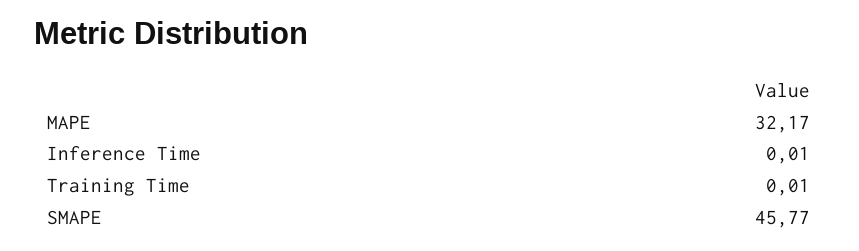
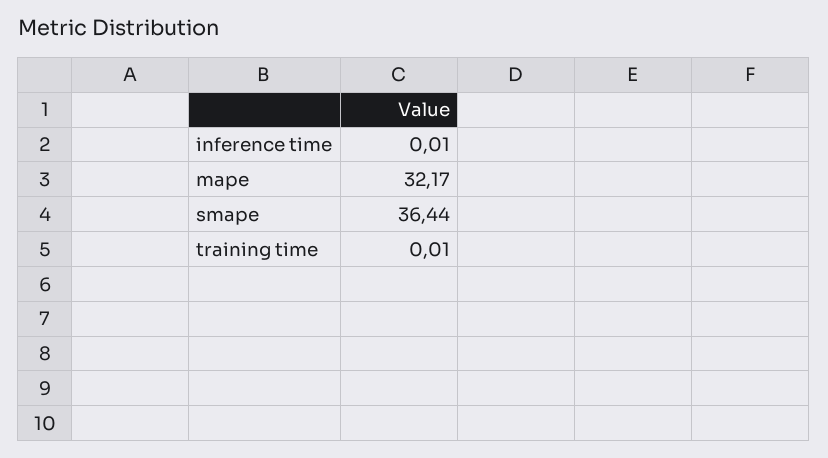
SMAPE: 45.77 -> 36.44

